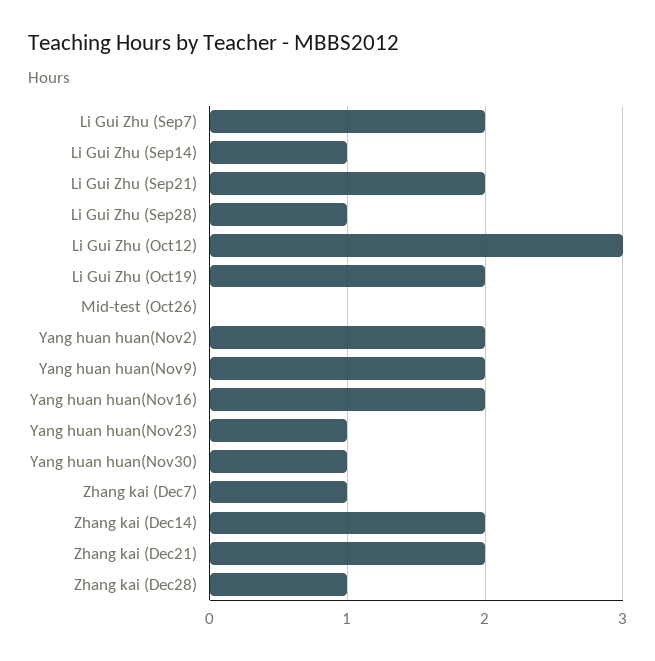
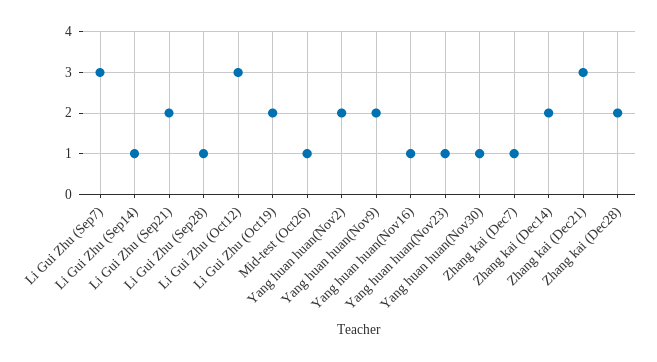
Li Gui Zhu (Sep7): 2 -> 3
Mid-test (Oct26): 0 -> 1
Yang huan huan(Nov16): 2 -> 1
Zhang kai (Dec21): 2 -> 3
Zhang kai (Dec28): 1 -> 2

